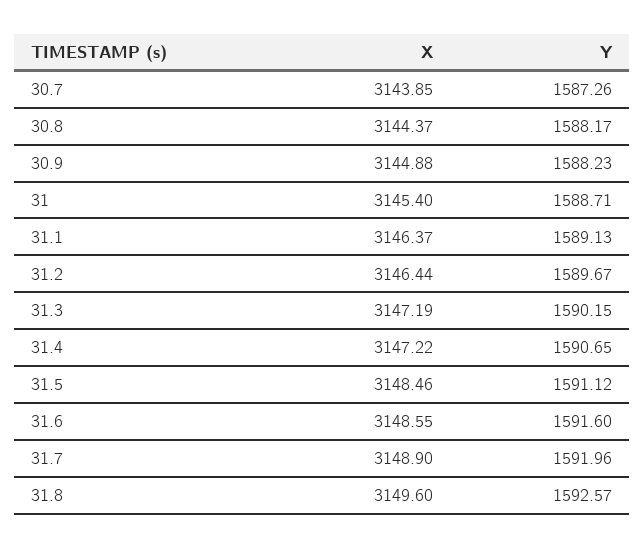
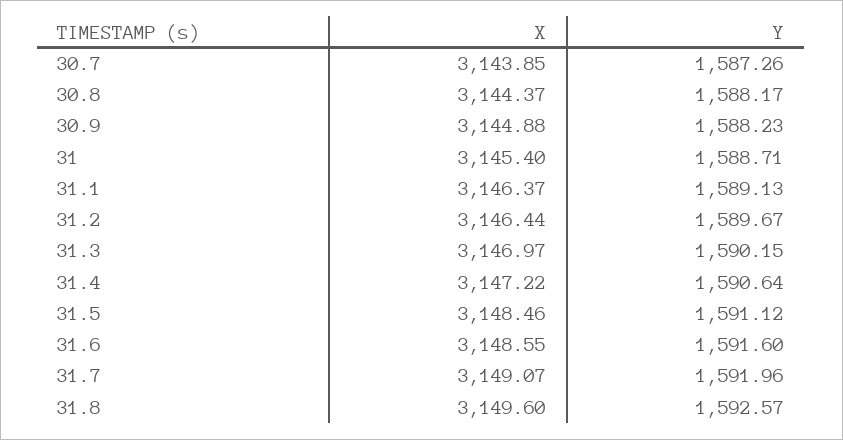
X, 31.3: 3147.19 -> 3146.97
Y, 31.4: 1590.65 -> 1590.64
X, 31.7: 3148.9 -> 3149.07

